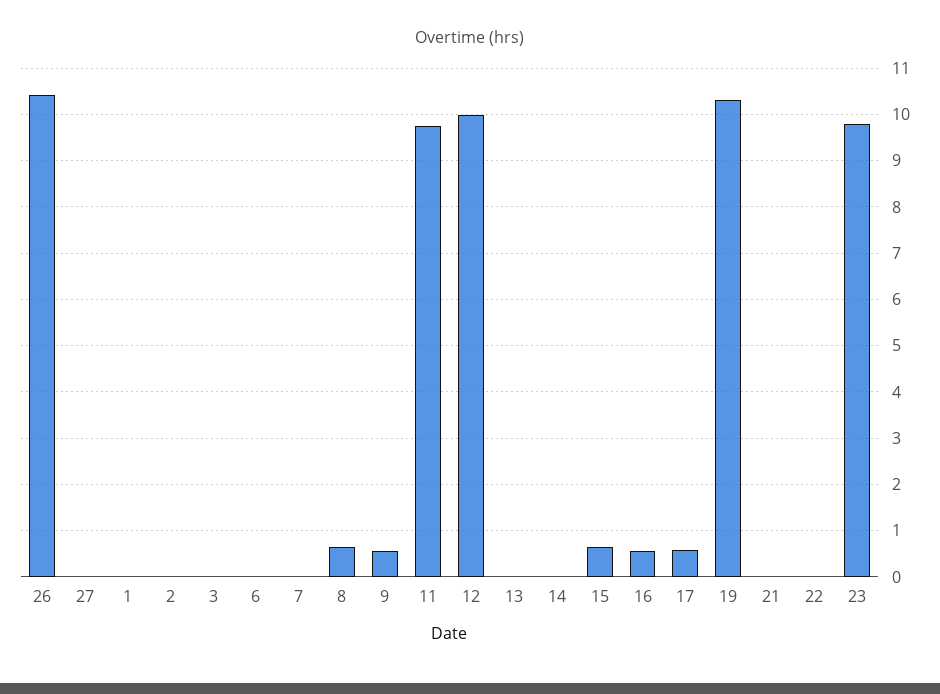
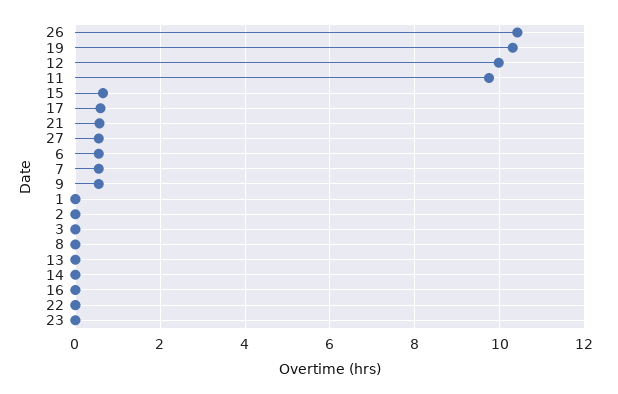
27: 0 -> 0.6
6: 0 -> 0.6
7: 0 -> 0.6
8: 0.6 -> 0
16: 0.6 -> 0
21: 0 -> 0.6
23: 9.8 -> 0

